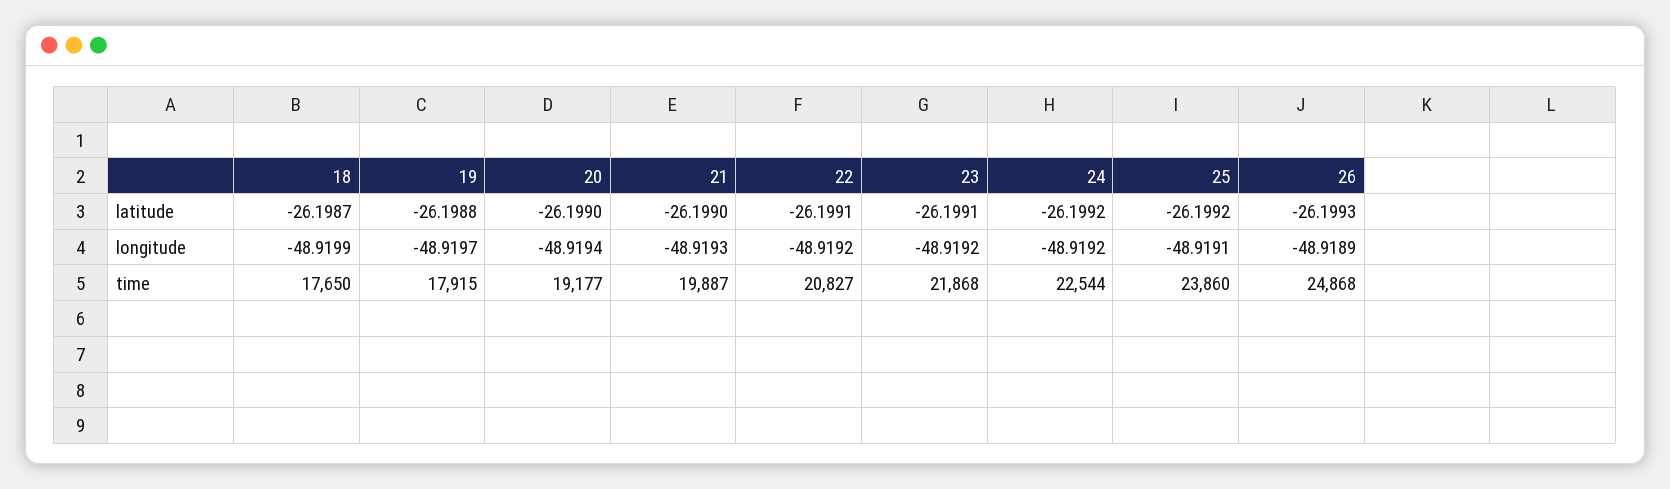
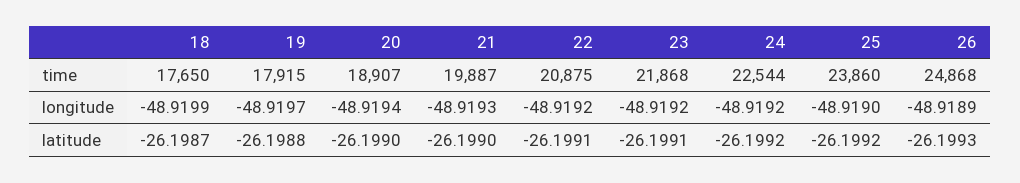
25, longitude: -48.9191 -> -48.919
20, time: 19177 -> 18907
22, time: 20827 -> 20875

